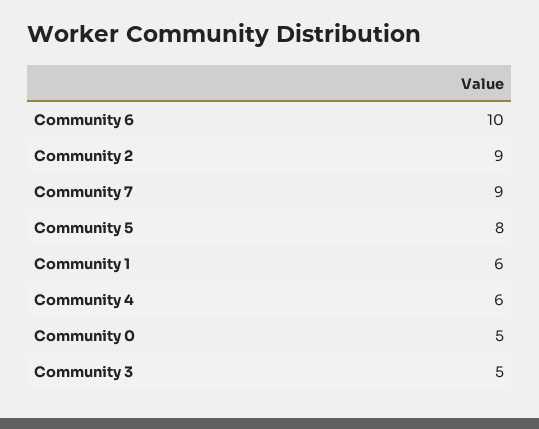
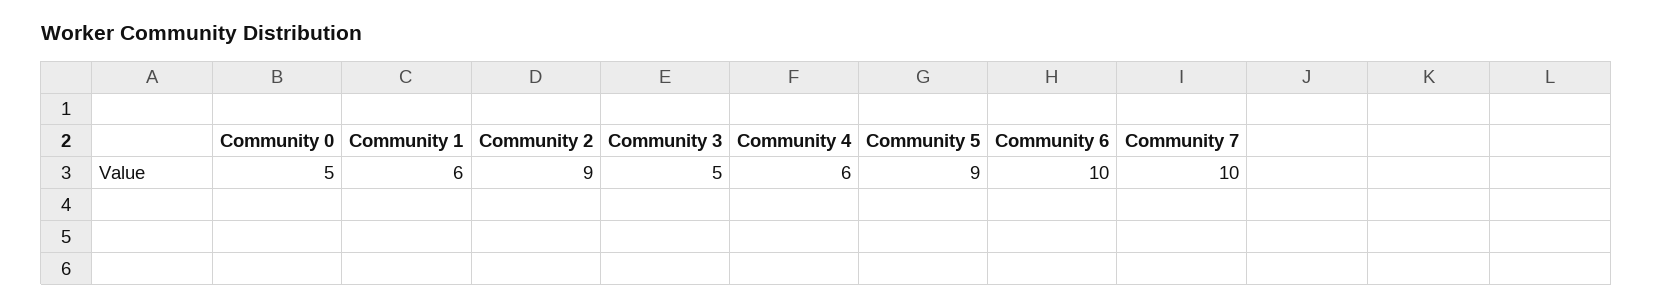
Community 7: 9 -> 10
Community 5: 8 -> 9

